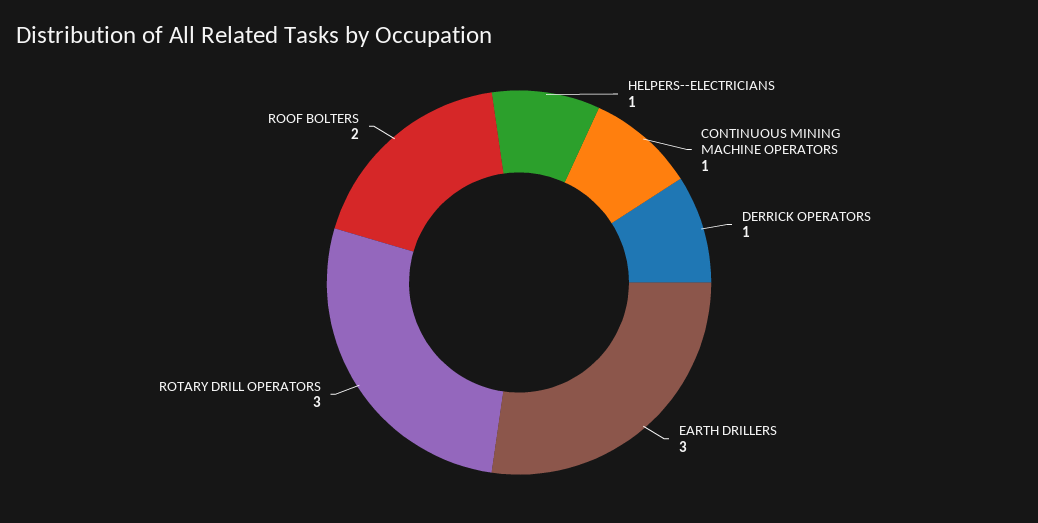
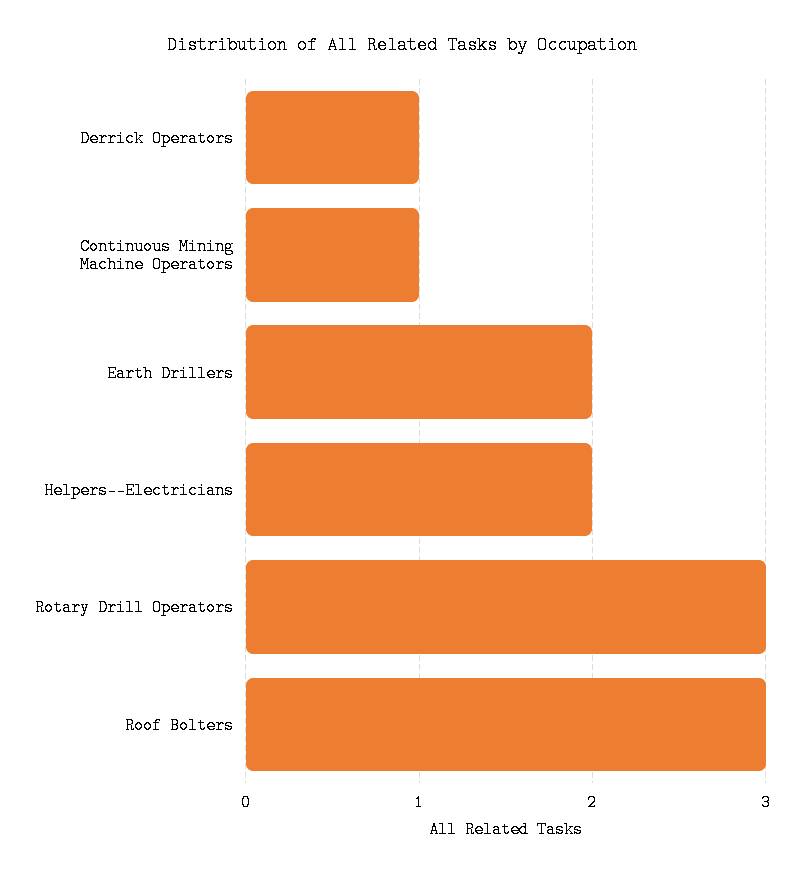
HELPERS--ELECTRICIANS: 1 -> 2
EARTH DRILLERS: 3 -> 2
ROOF BOLTERS: 2 -> 3

